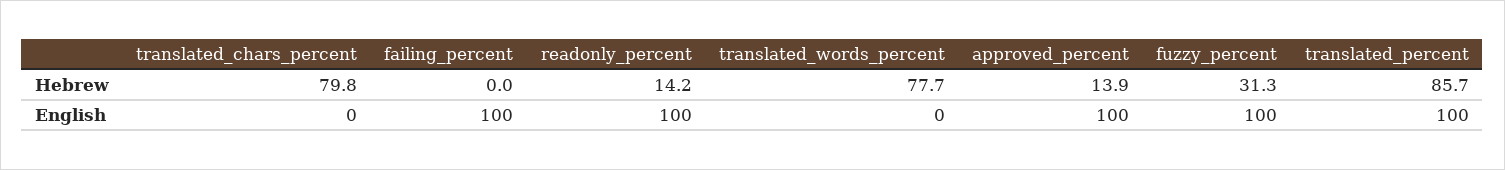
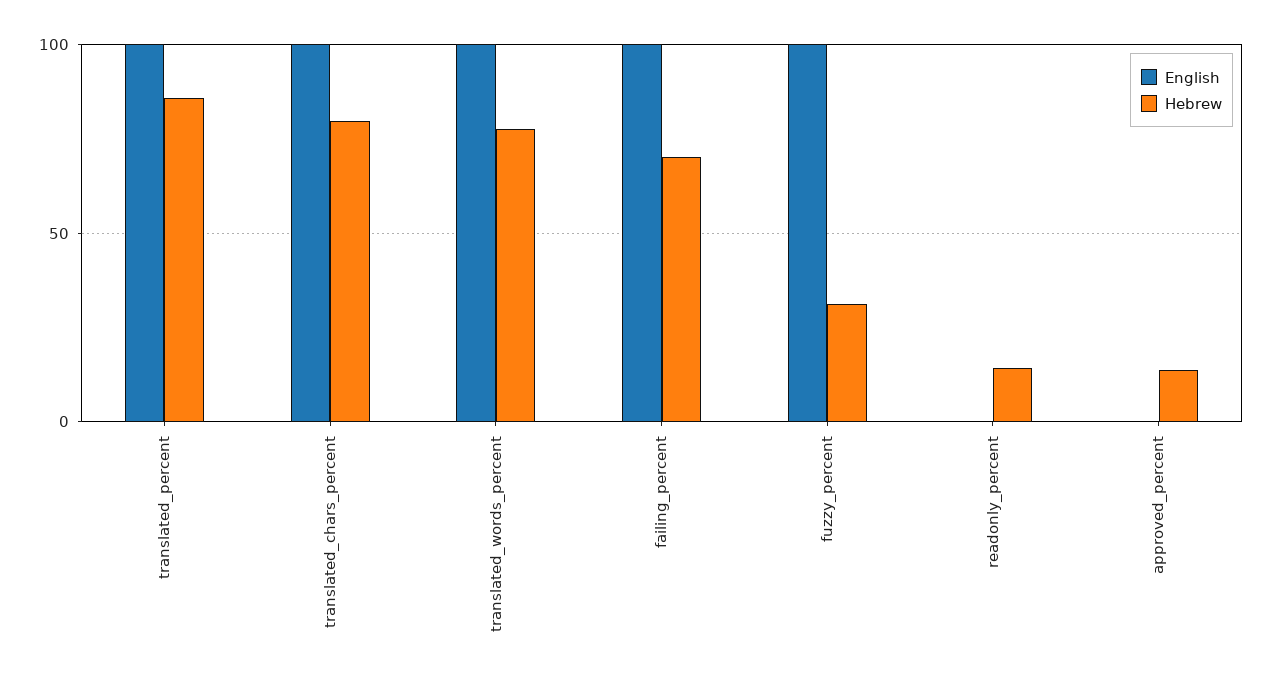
Hebrew, failing_percent: 0 -> 70
English, translated_chars_percent: 0 -> 100
English, readonly_percent: 100 -> 0
English, translated_words_percent: 0 -> 100
English, approved_percent: 100 -> 0

